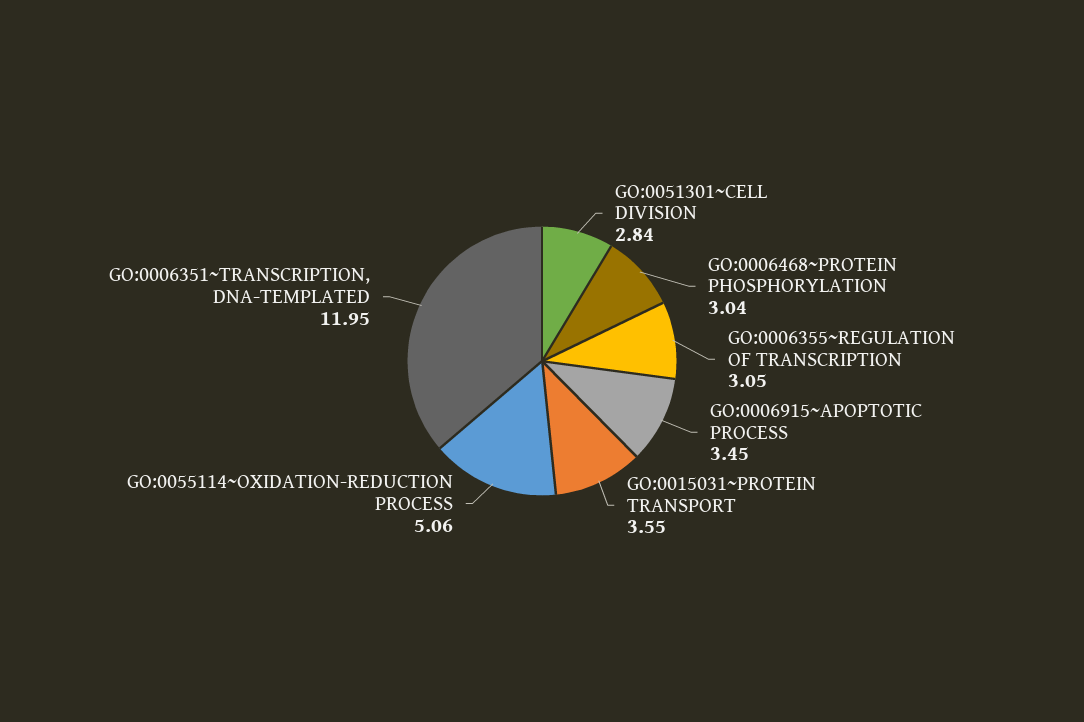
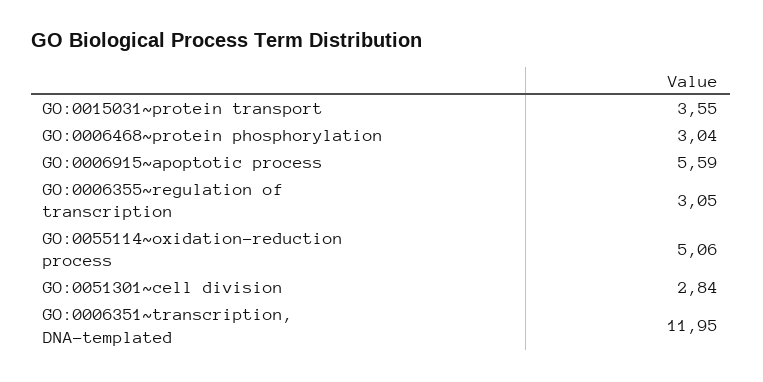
GO:0006915~APOPTOTIC PROCESS: 3.45 -> 5.59

